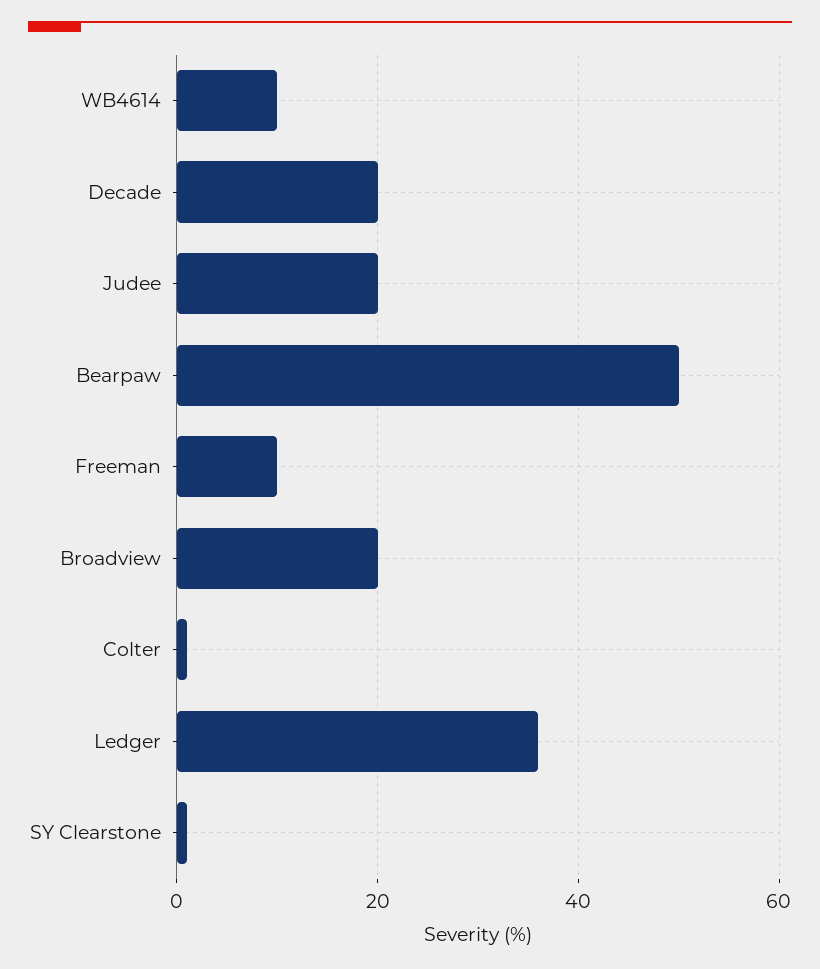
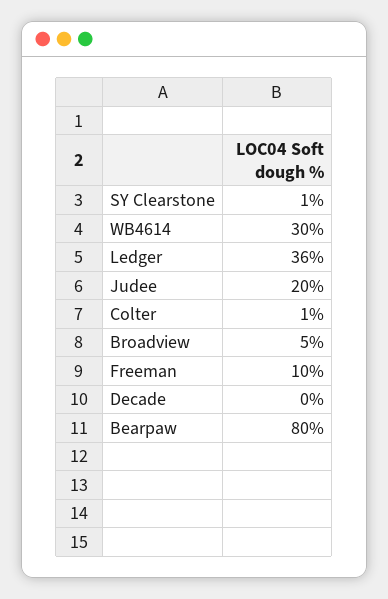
WB4614: 10 -> 30
Decade: 20 -> 0
Bearpaw: 50 -> 80
Broadview: 20 -> 5

